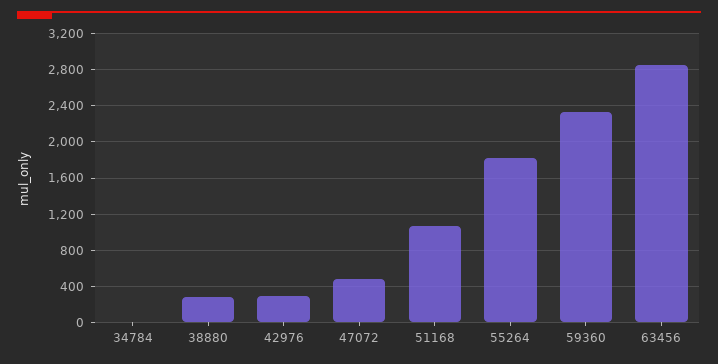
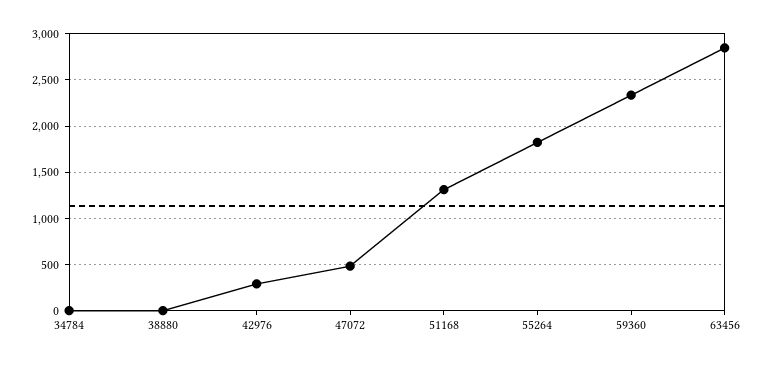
38880: 300 -> 0
51168: 1100 -> 1300

